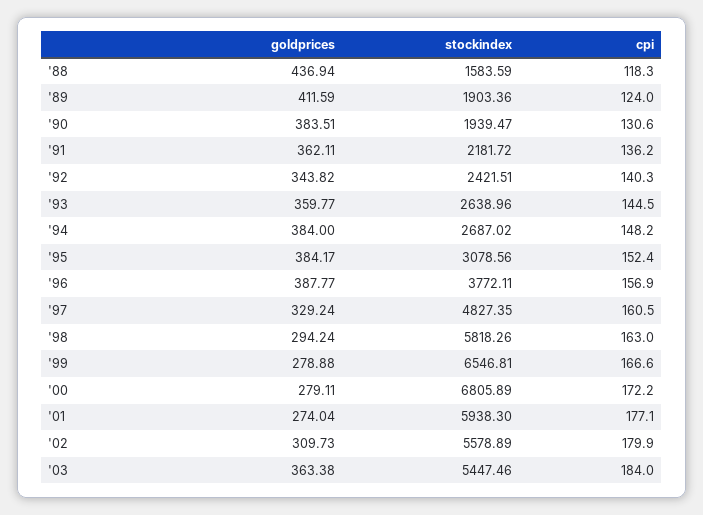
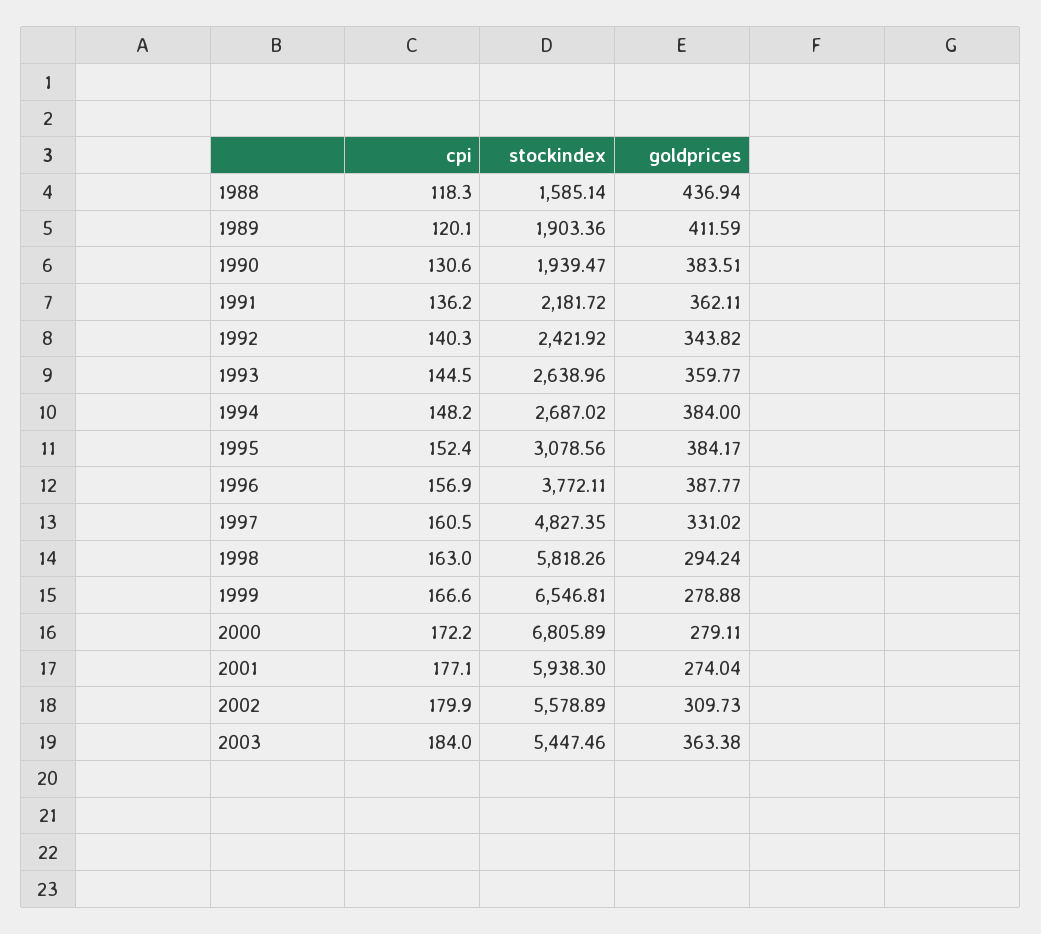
stockindex, '88: 1583.59 -> 1585.14
cpi, '89: 124 -> 120.1
stockindex, '92: 2421.51 -> 2421.92
goldprices, '97: 329.24 -> 331.02

